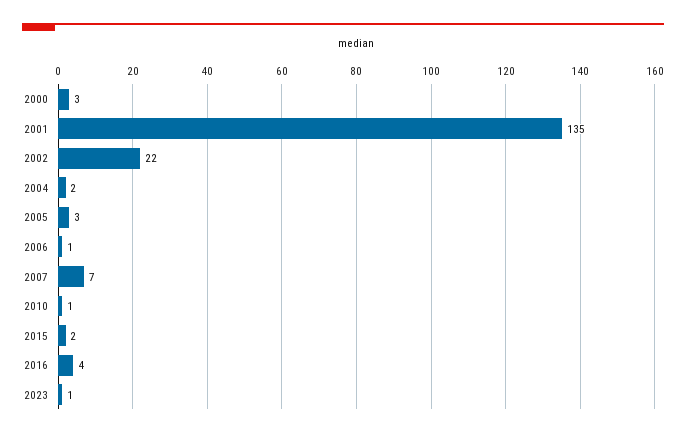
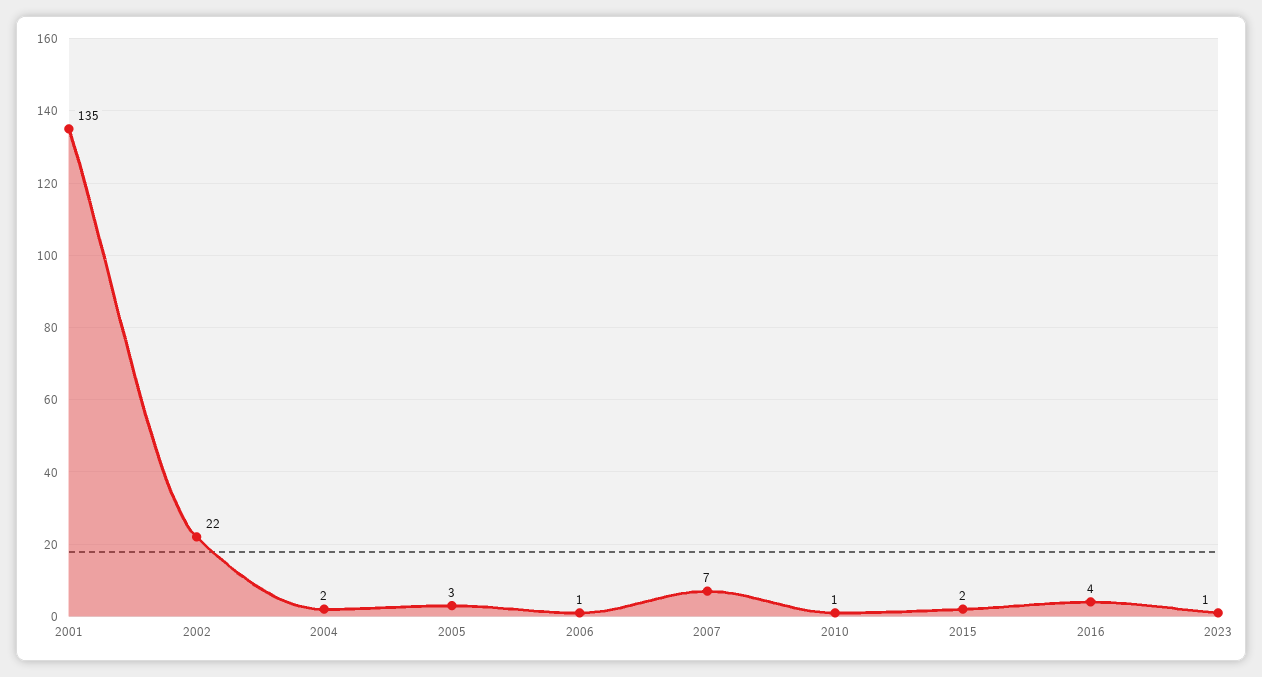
2000: 3 -> none

